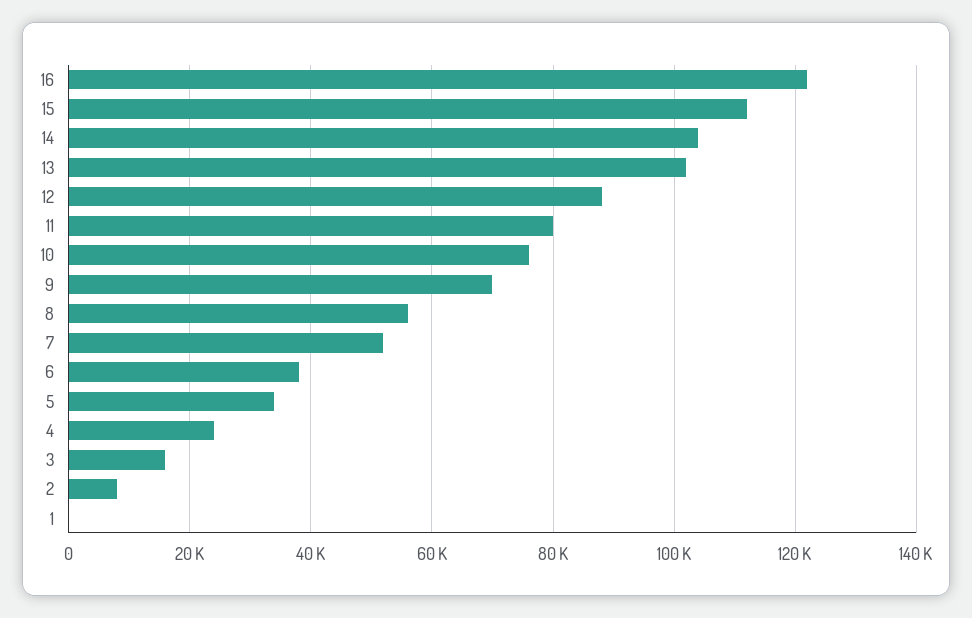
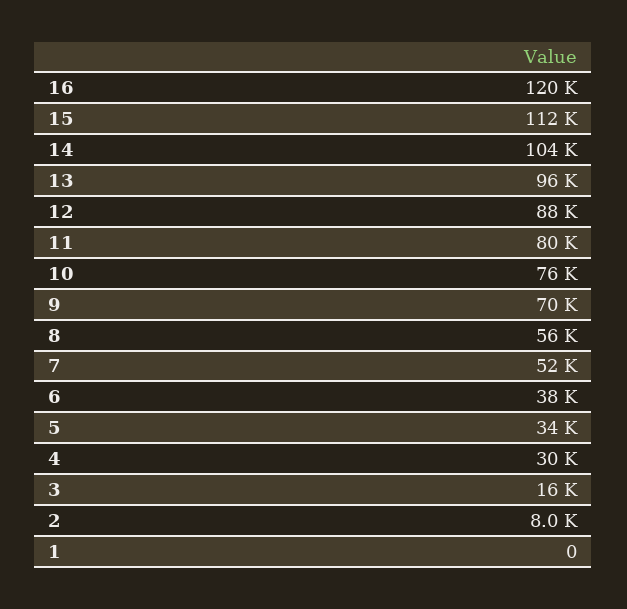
16: 122000 -> 120000
13: 102000 -> 96000
4: 24000 -> 30000

